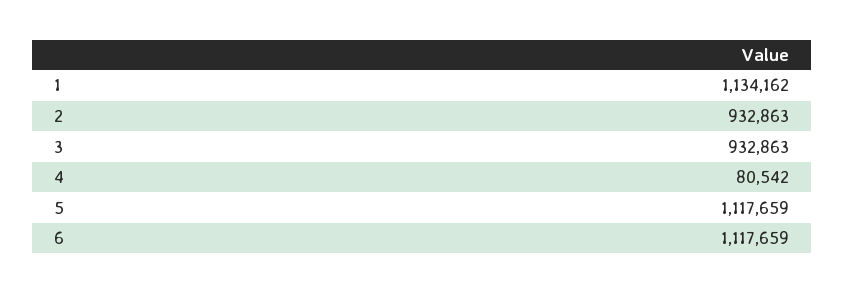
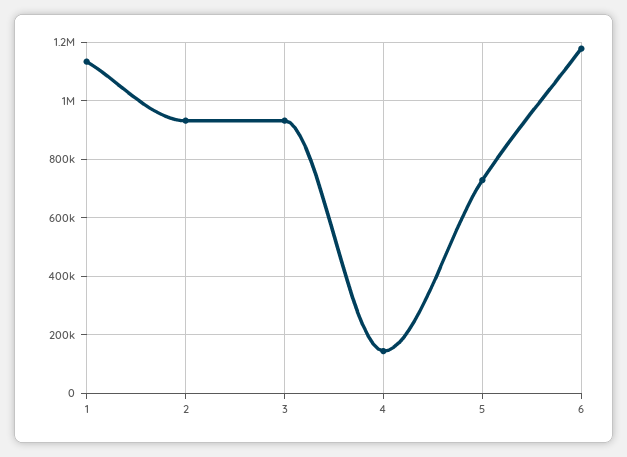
4: 80542 -> 150000
5: 1117659 -> 725000
6: 1117659 -> 1175000

